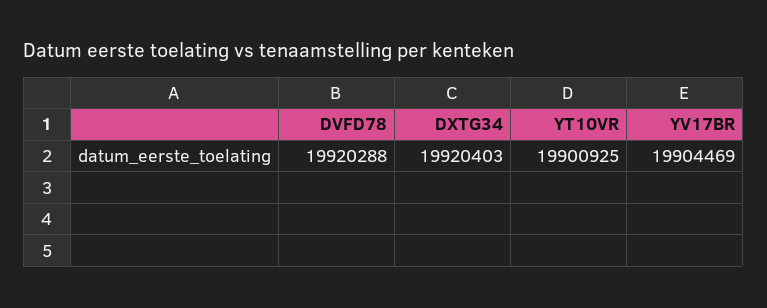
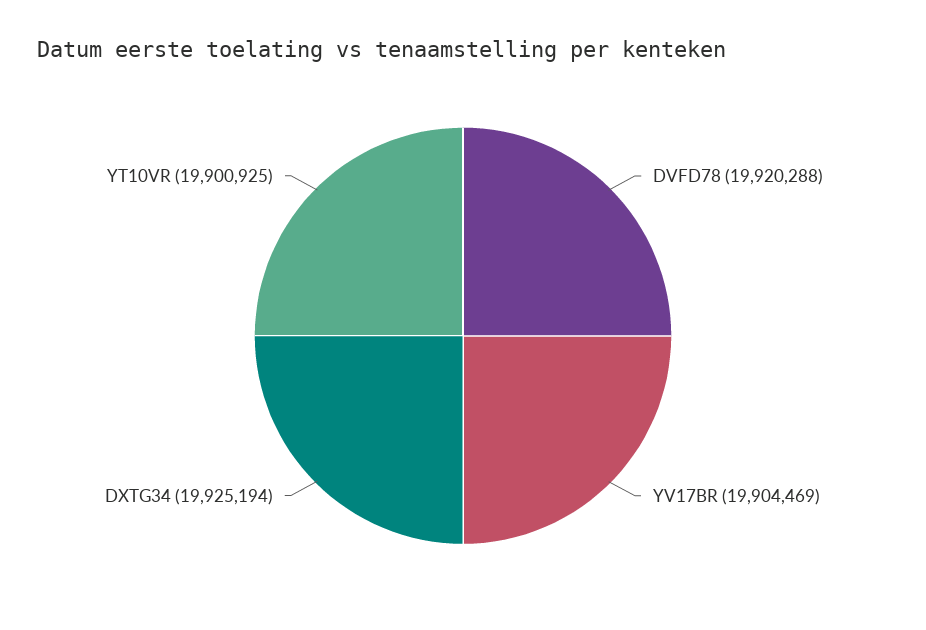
DXTG34: 19920403 -> 19925194

